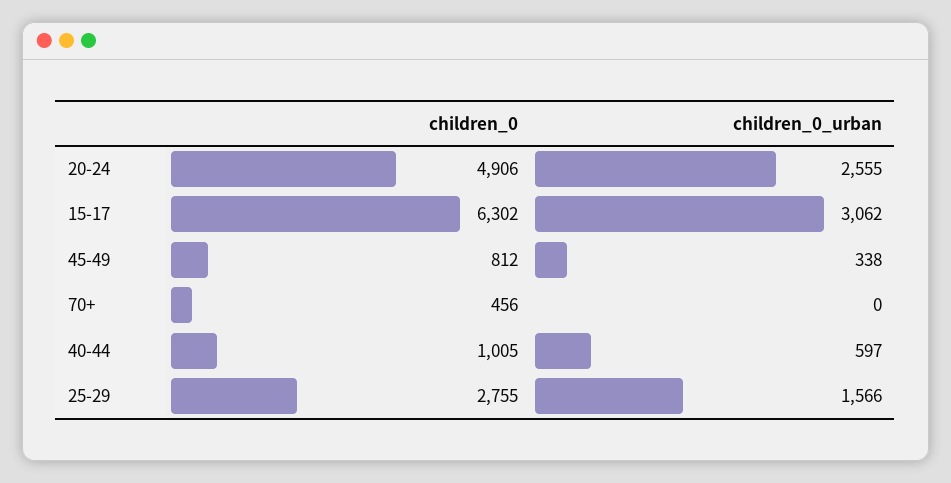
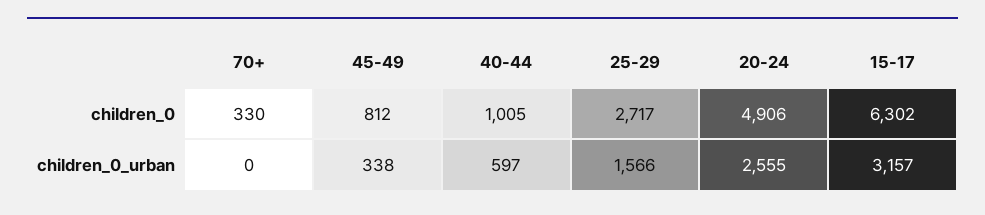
children_0_urban, 15-17: 3062 -> 3157
children_0, 70+: 456 -> 330
children_0, 25-29: 2755 -> 2717

